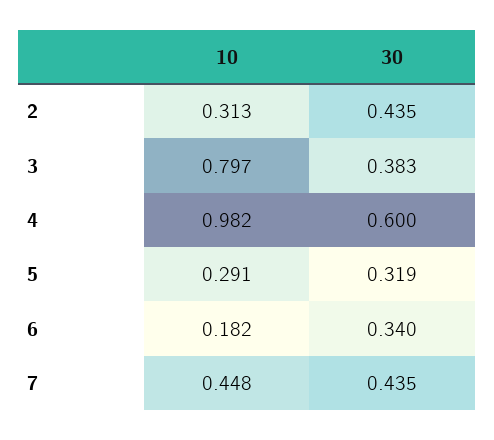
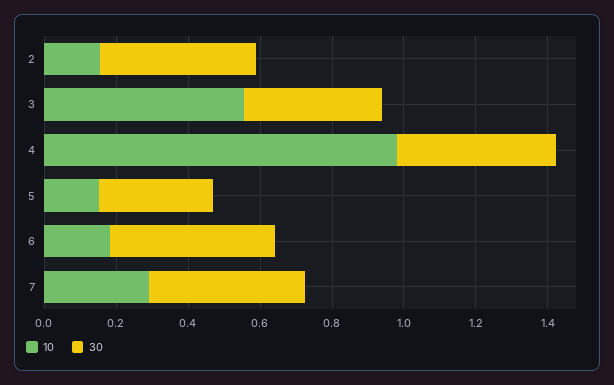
10, 2: 0.313 -> 0.15
10, 3: 0.797 -> 0.55
30, 4: 0.6 -> 0.45
10, 5: 0.291 -> 0.15
30, 6: 0.34 -> 0.45
10, 7: 0.448 -> 0.3

